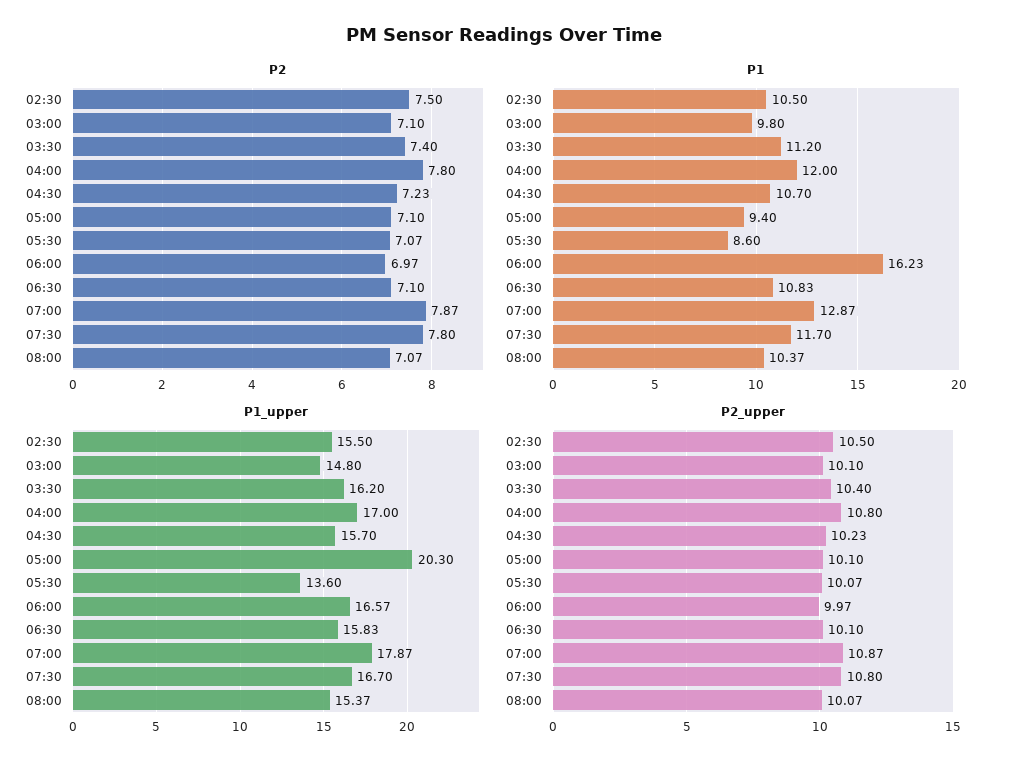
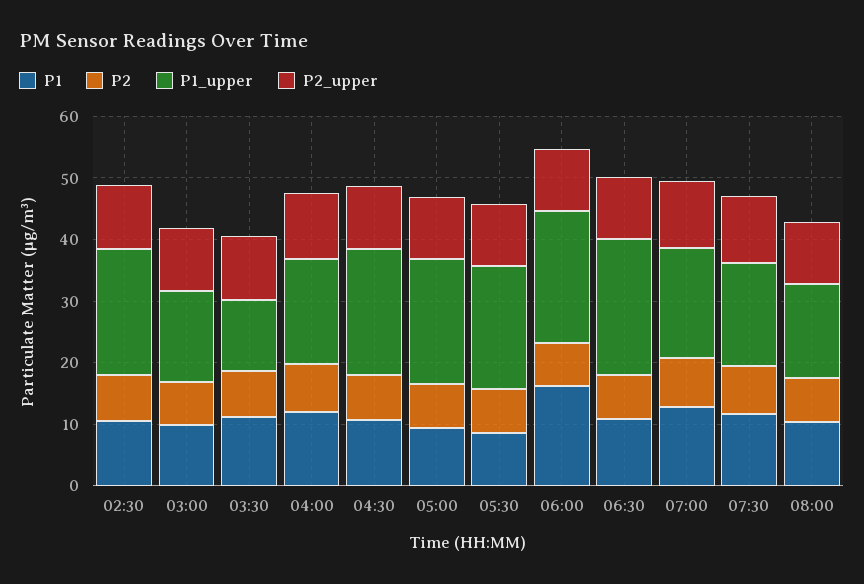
P1_upper, 02:30: 15.5 -> 20
P1_upper, 03:30: 16.2 -> 12
P1_upper, 04:30: 15.7 -> 20
P1_upper, 05:30: 13.6 -> 20
P1_upper, 06:00: 16.57 -> 22
P1_upper, 06:30: 15.83 -> 22

